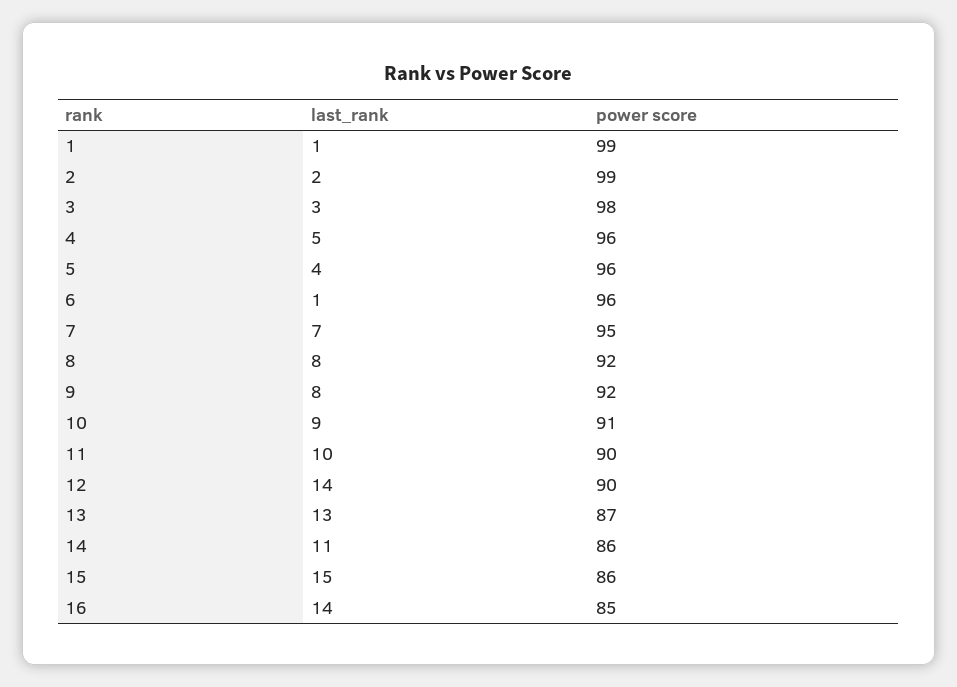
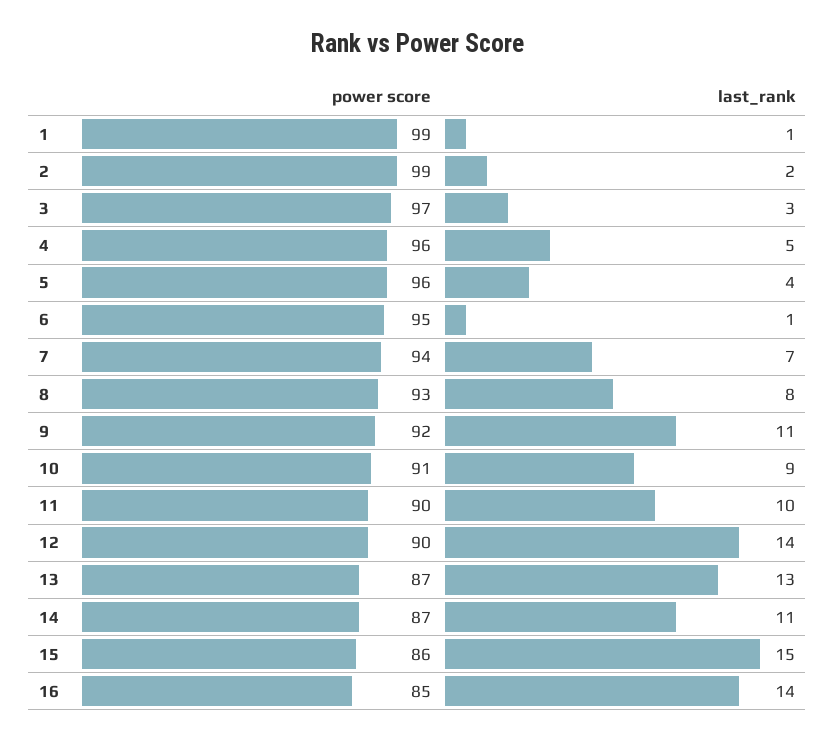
power score, 3: 98 -> 97
power score, 6: 96 -> 95
power score, 7: 95 -> 94
power score, 8: 92 -> 93
last_rank, 9: 8 -> 11
power score, 14: 86 -> 87

